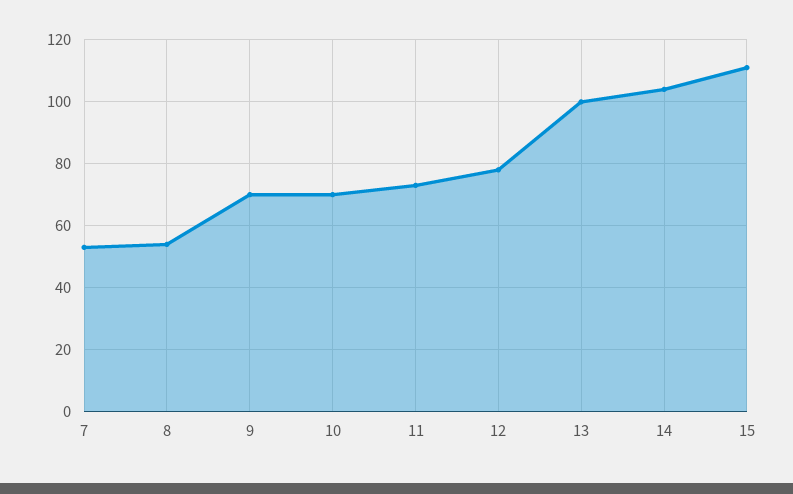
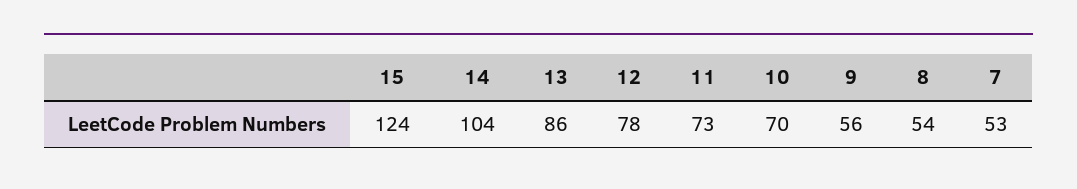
9: 70 -> 56
13: 100 -> 86
15: 110 -> 124

